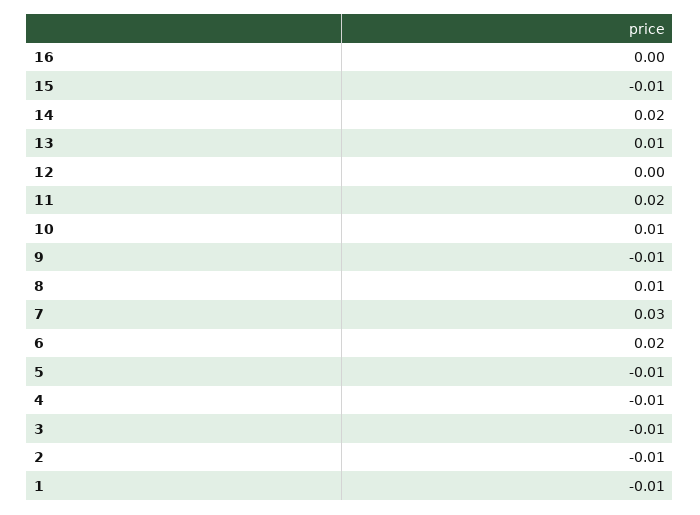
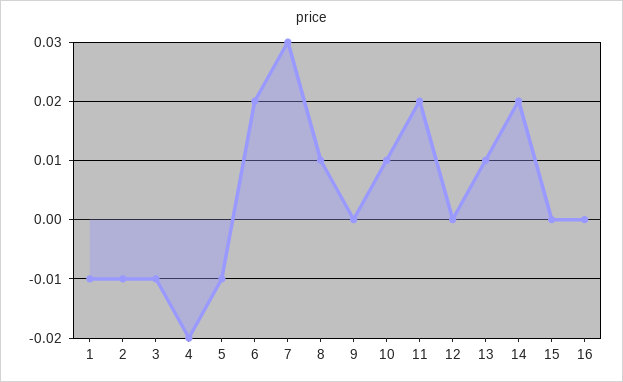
15: -0.01 -> 0
9: -0.01 -> 0
4: -0.01 -> -0.02

